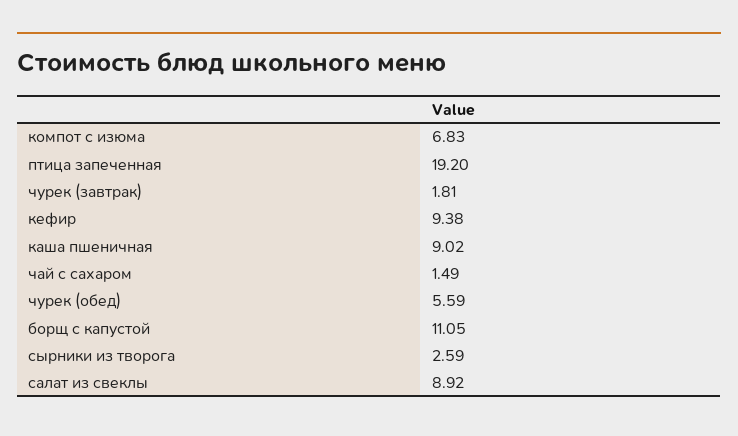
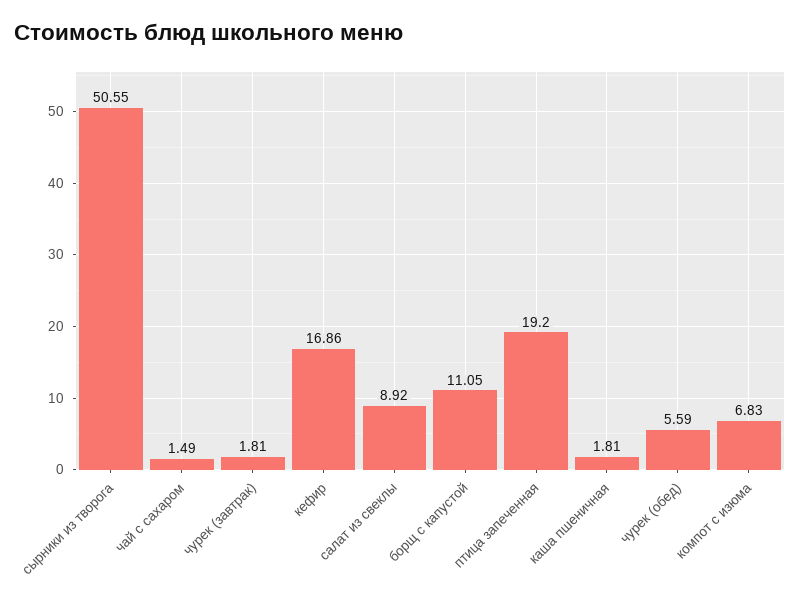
кефир: 9.38 -> 16.86
каша пшеничная: 9.02 -> 1.81
сырники из творога: 2.59 -> 50.55

